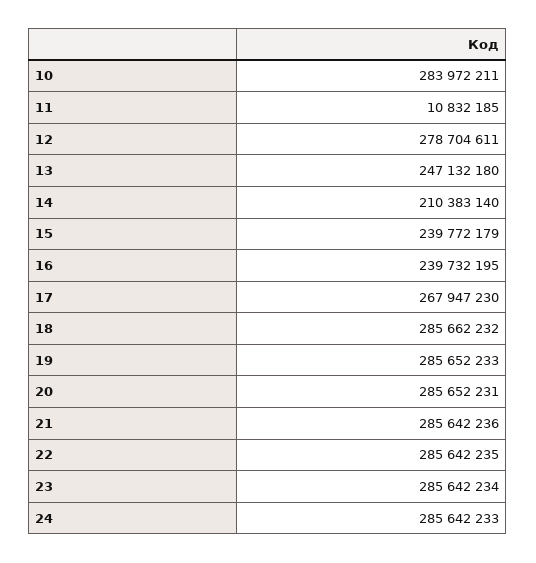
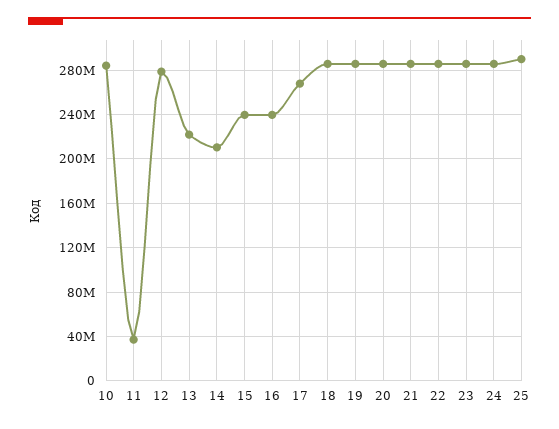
11: 10832185 -> 40000000
13: 247132180 -> 220000000
25: none -> 290000000

